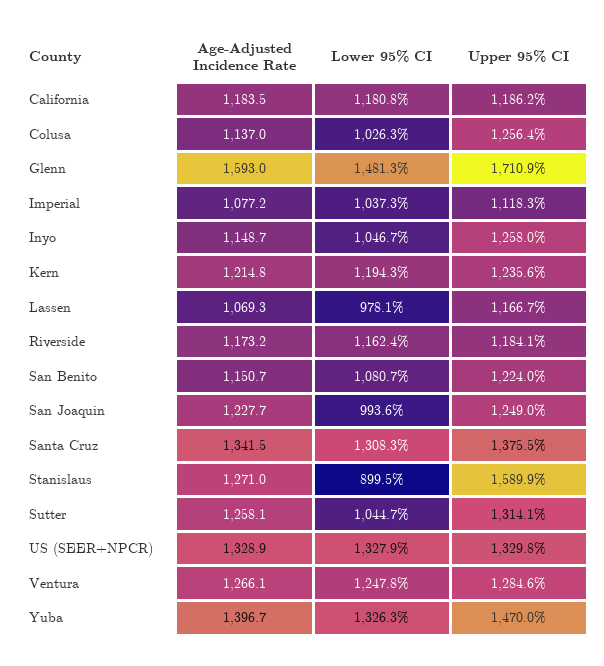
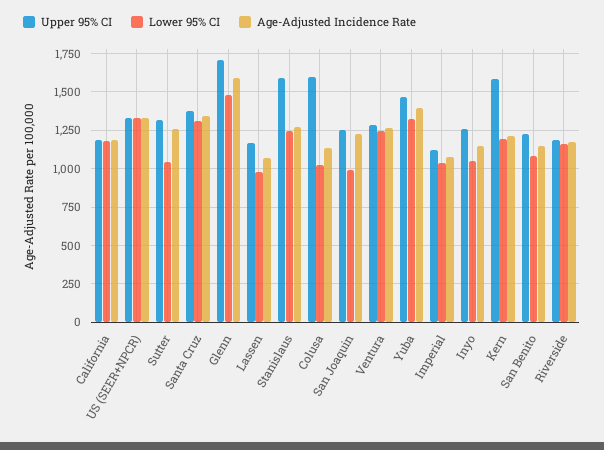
Upper 95% CI, Colusa: 1256.4 -> 1600
Upper 95% CI, Kern: 1235.6 -> 1600
Lower 95% CI, Stanislaus: 899.5 -> 1250

